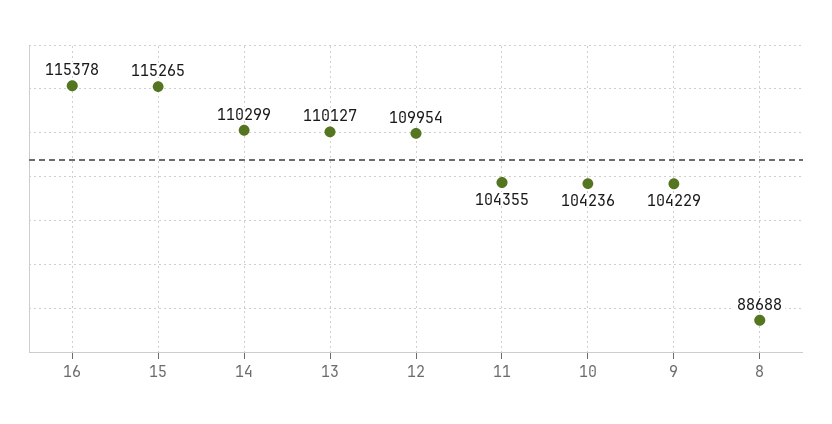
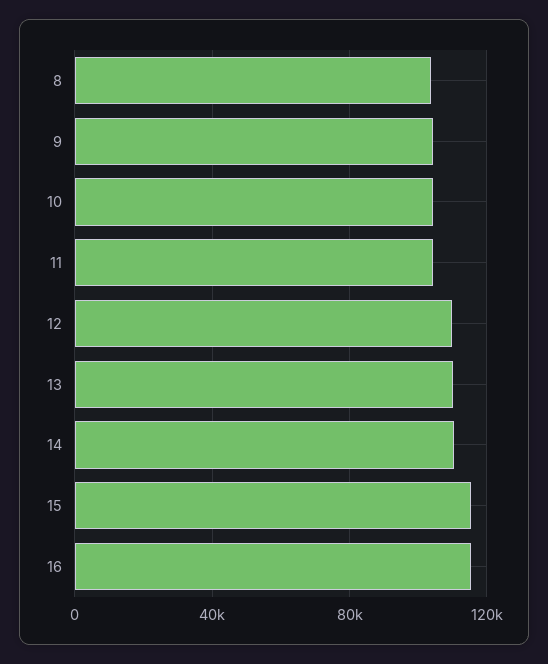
8: 88688 -> 105000

